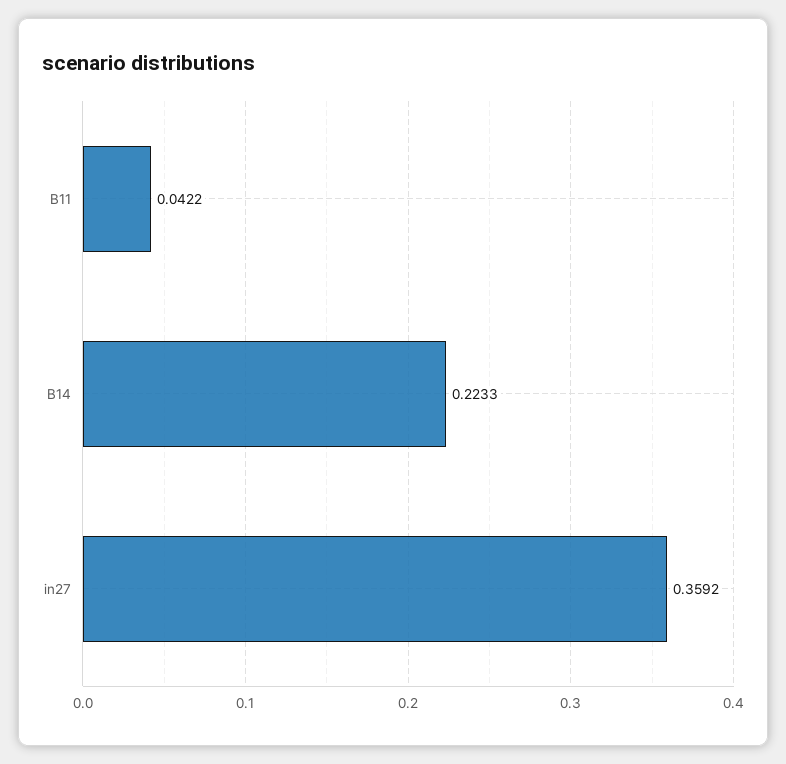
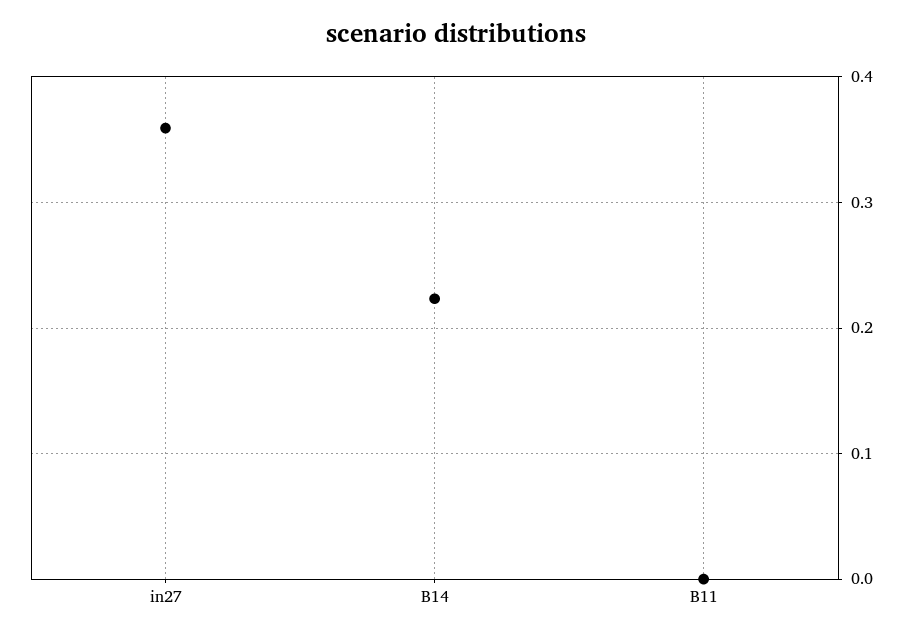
B11: 0.0422 -> 0

